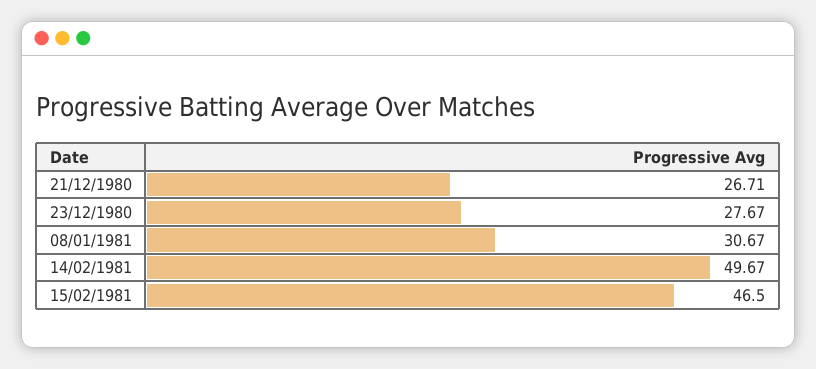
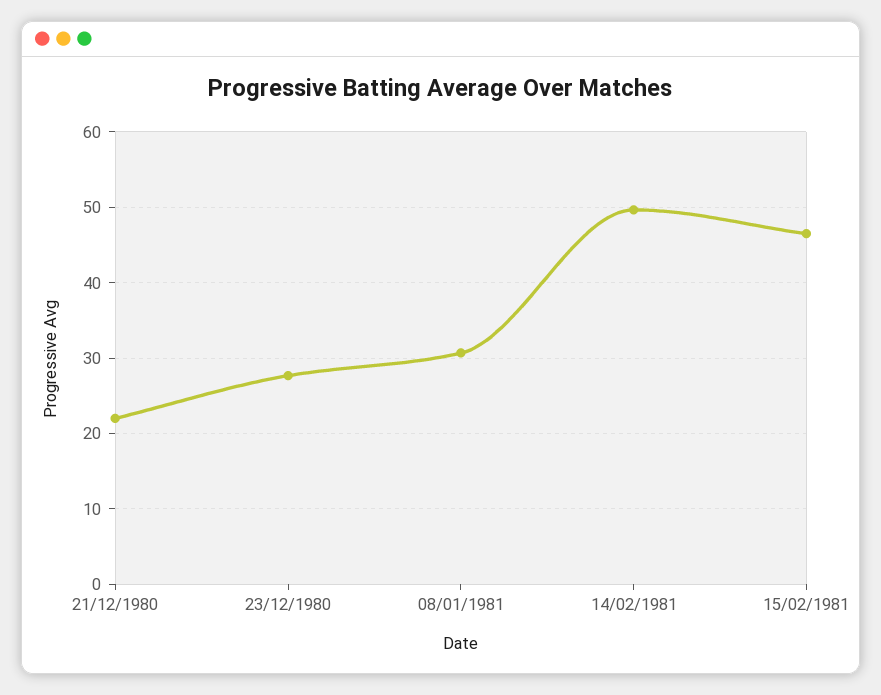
21/12/1980: 26.71 -> 22

